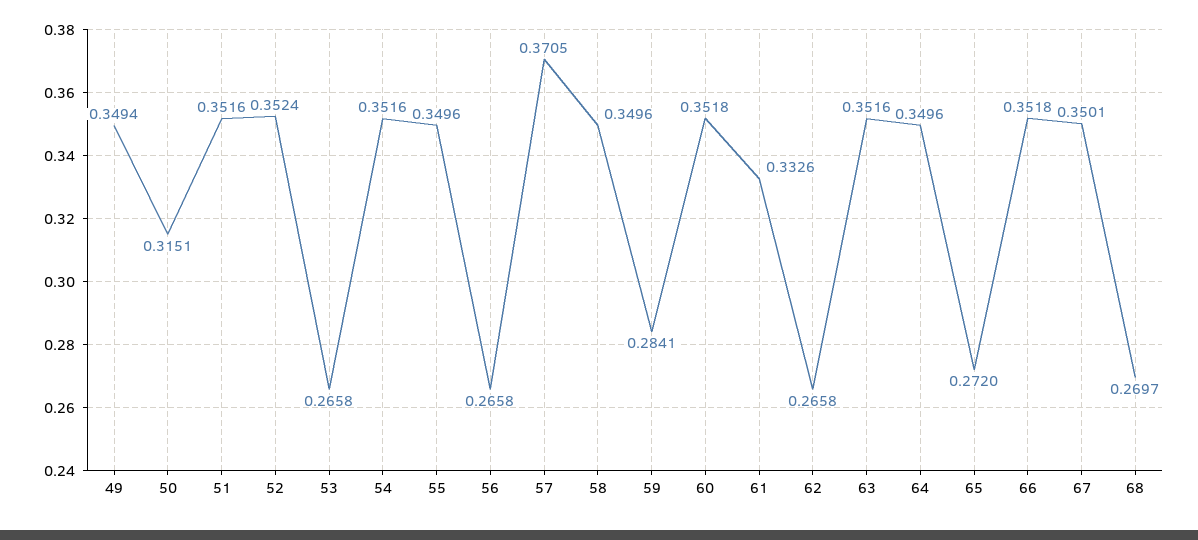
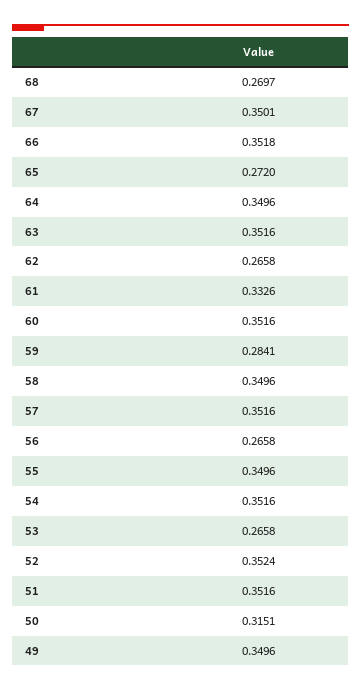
49: 0.3494 -> 0.3496
57: 0.3705 -> 0.3516
60: 0.3518 -> 0.3516

